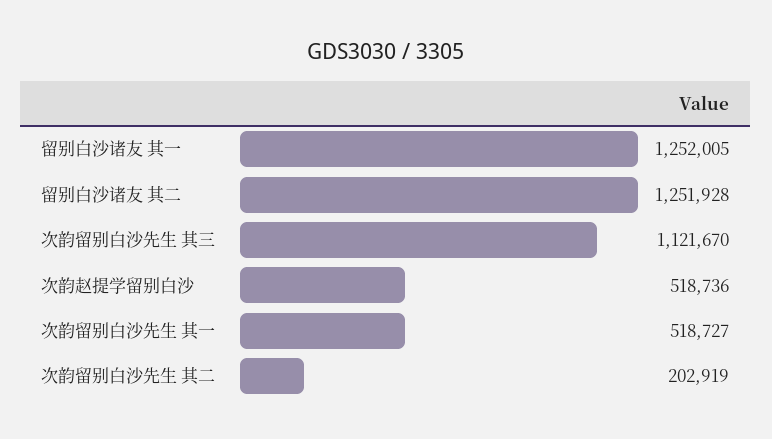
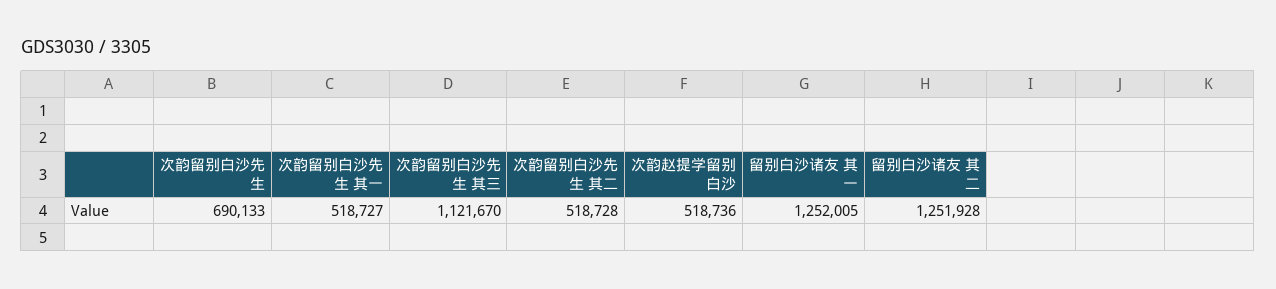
次韵留别白沙先生 其二: 202919 -> 518728
次韵留别白沙先生: none -> 690133

